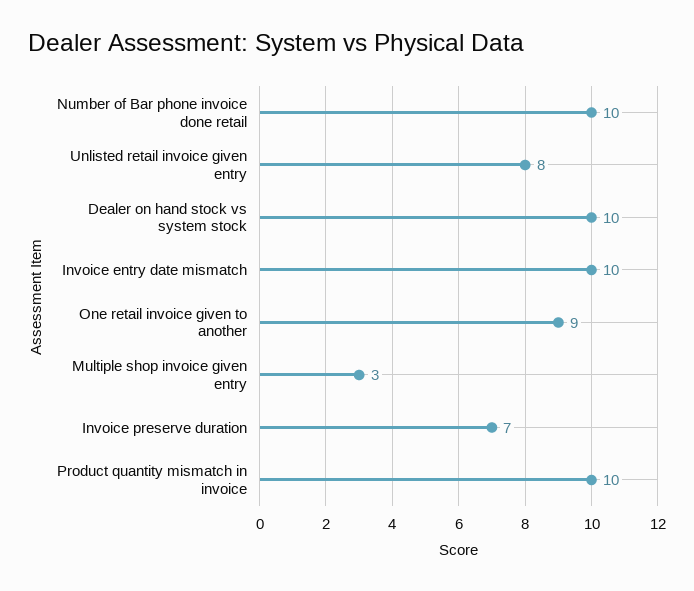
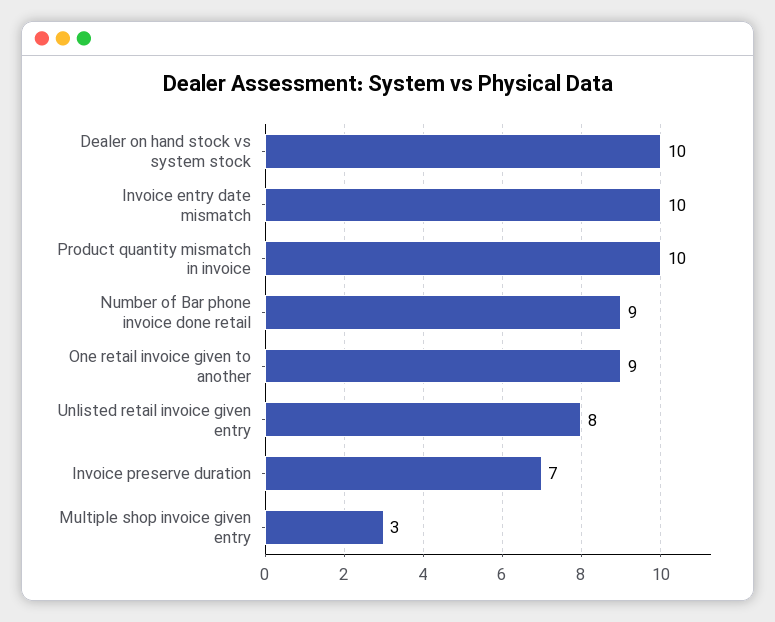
Number of Bar phone invoice done retail: 10 -> 9

